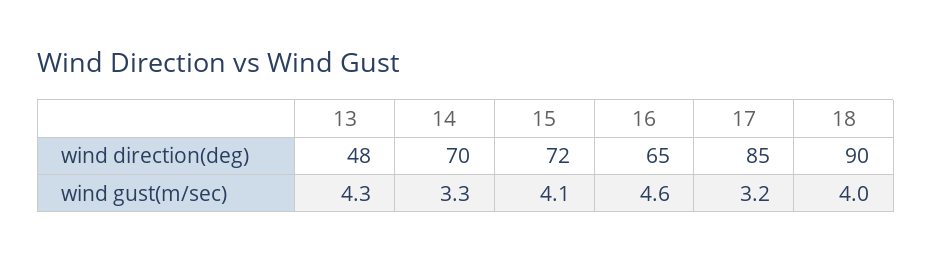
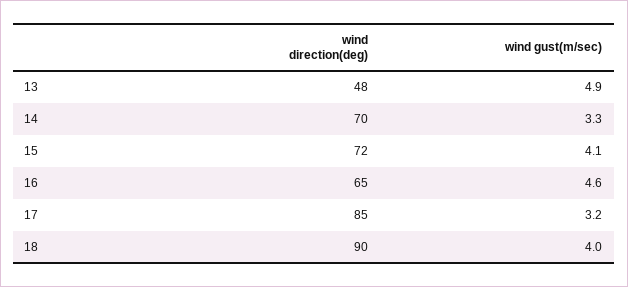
13, wind gust(m/sec): 4.3 -> 4.9

